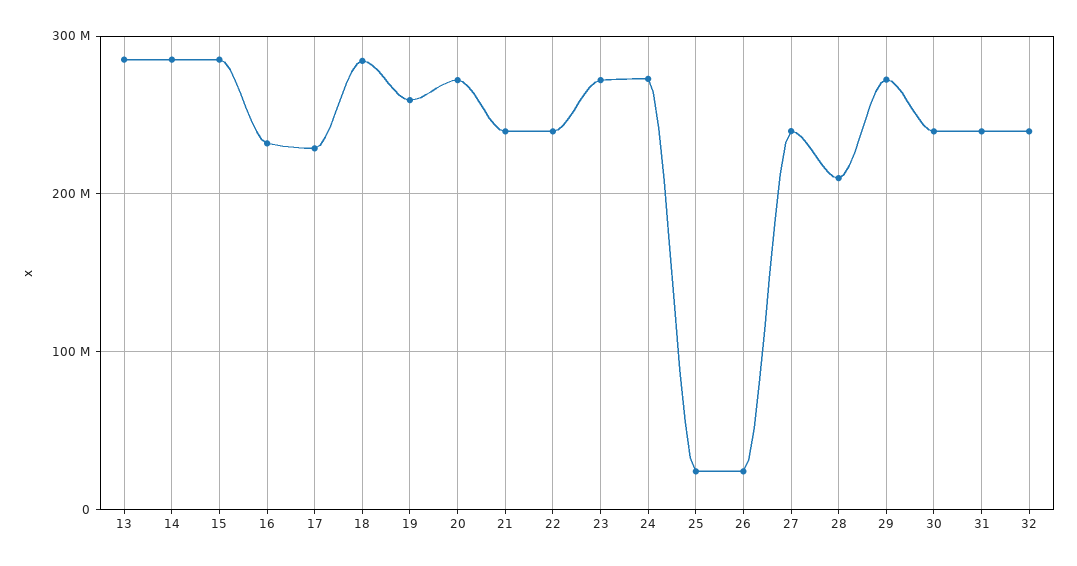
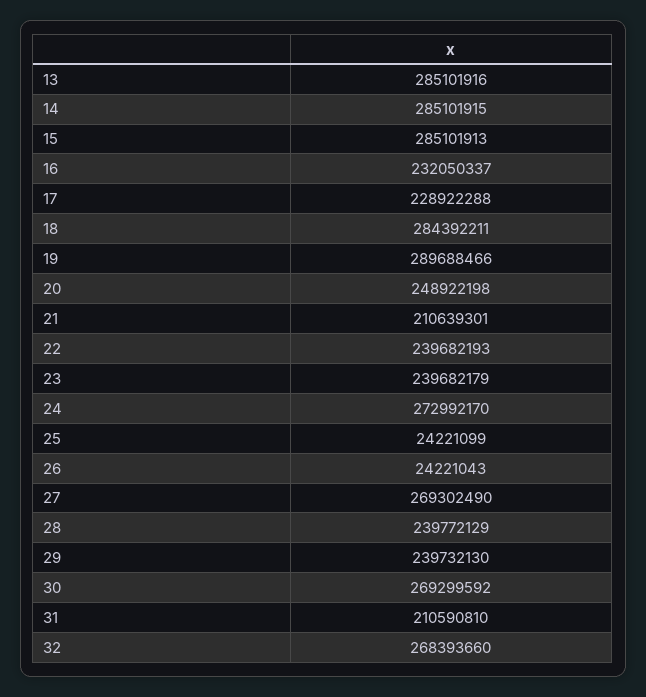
19: 260000000 -> 289688466
20: 270000000 -> 248922198
21: 240000000 -> 210639301
23: 270000000 -> 239682179
27: 240000000 -> 269302490
28: 210000000 -> 239772129
29: 270000000 -> 239732130
30: 240000000 -> 269299592
31: 240000000 -> 210590810
32: 240000000 -> 268393660

